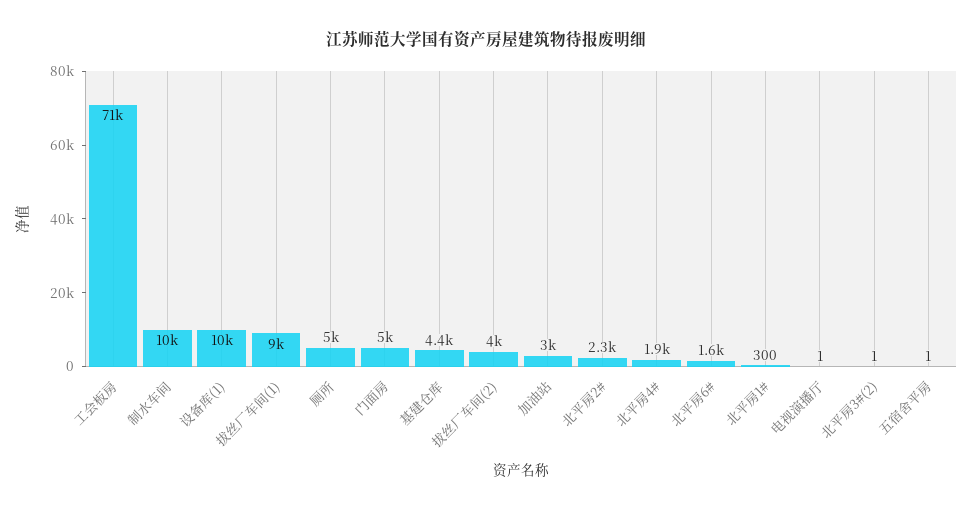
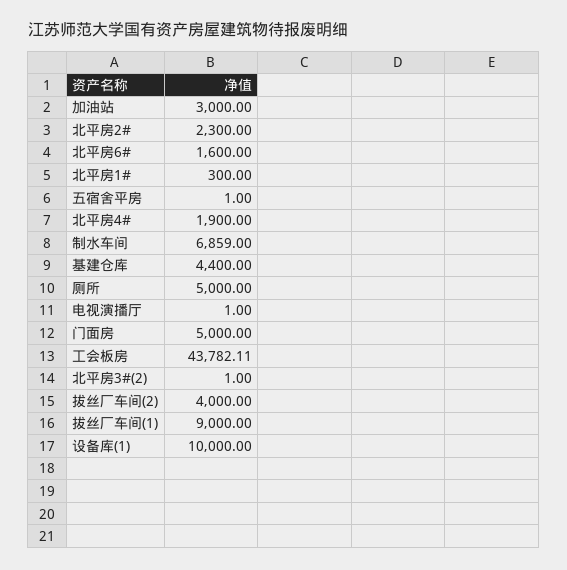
工会板房: 71000 -> 43782.11
制水车间: 10000 -> 6859

